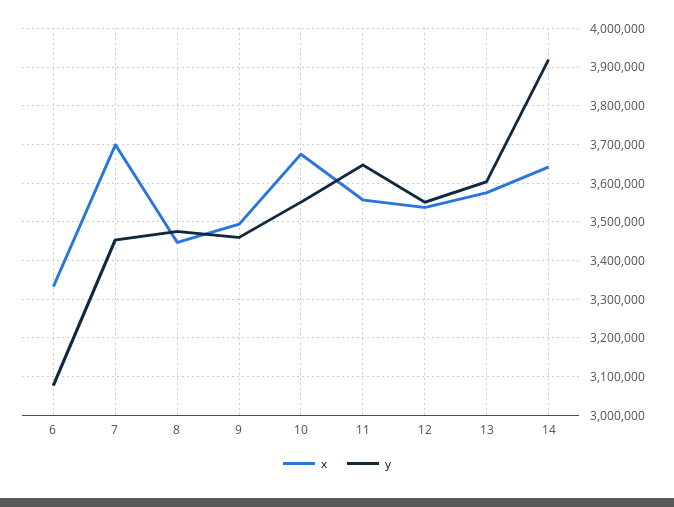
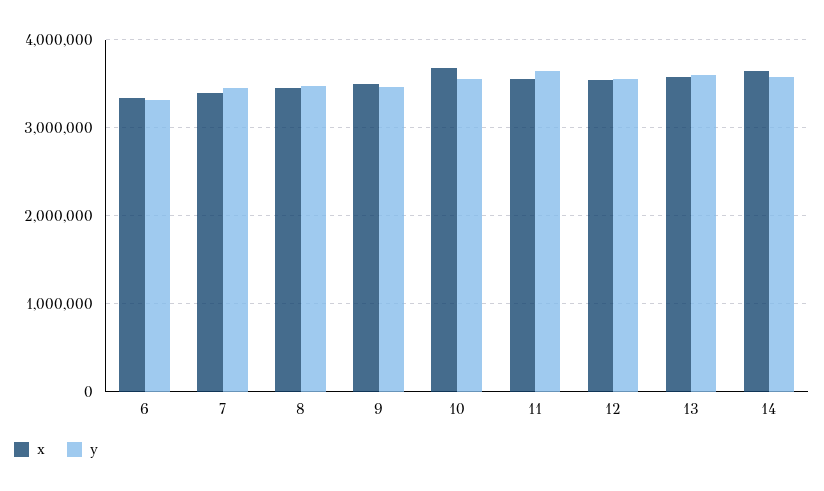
y, 6: 3080000 -> 3300000
x, 7: 3700000 -> 3400000
y, 14: 3920000 -> 3600000

